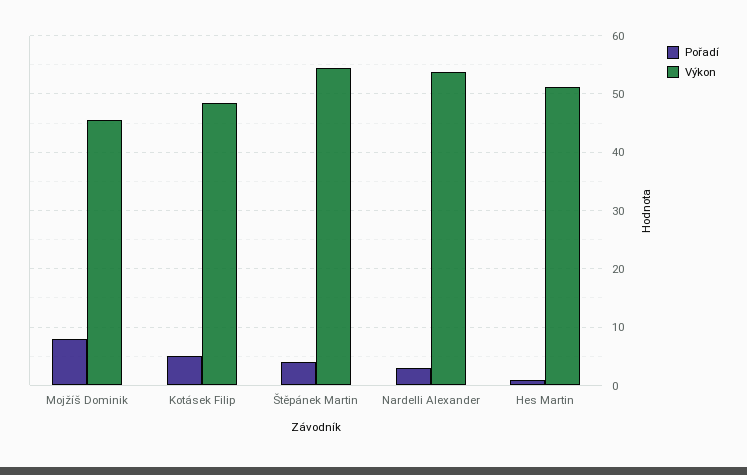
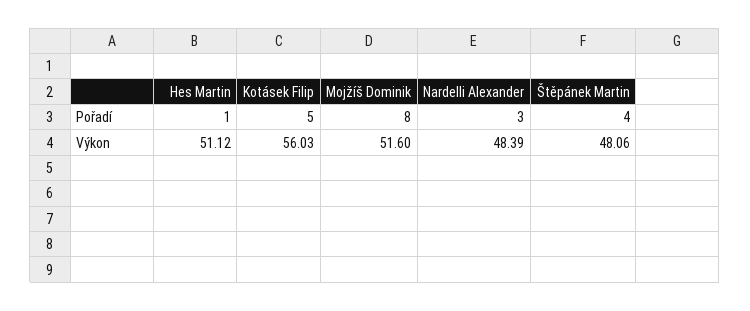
Výkon, Mojžíš Dominik: 46 -> 51.6
Výkon, Kotásek Filip: 48 -> 56.03
Výkon, Štěpánek Martin: 54 -> 48.06
Výkon, Nardelli Alexander: 54 -> 48.39

